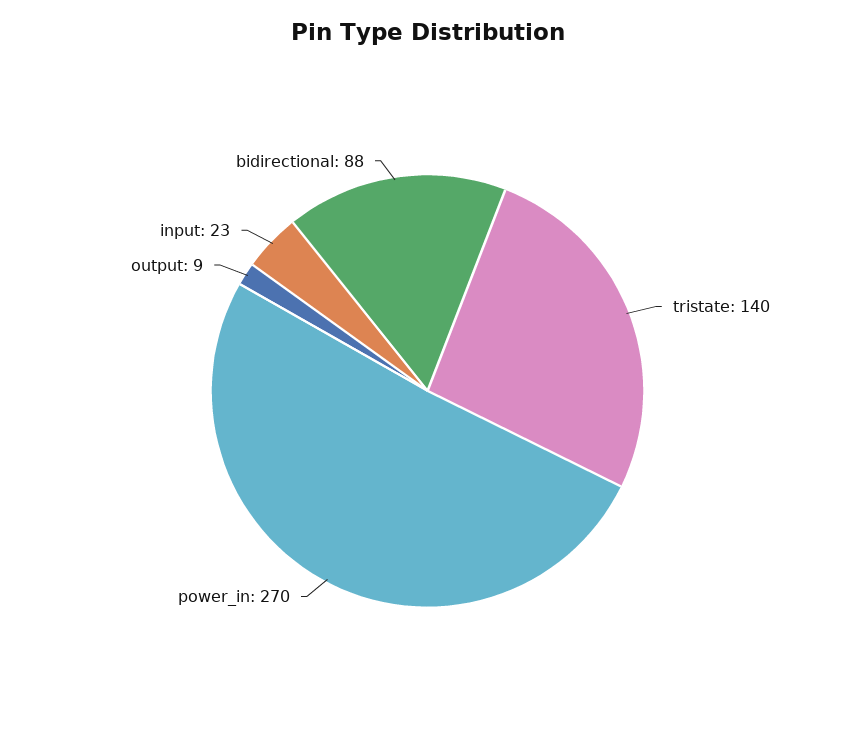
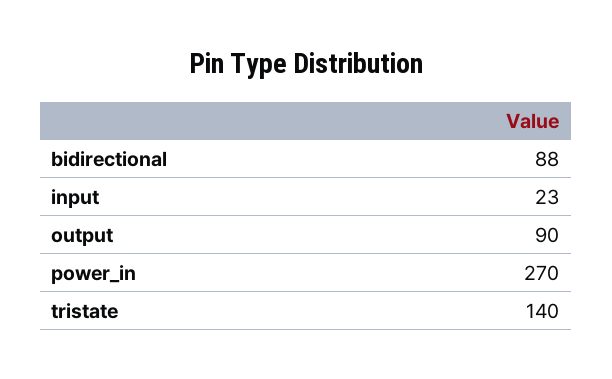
output: 9 -> 90

